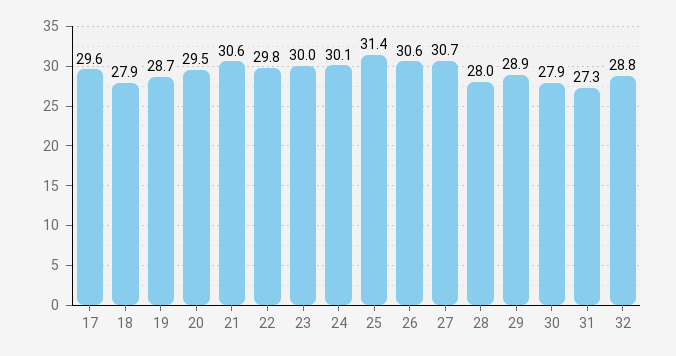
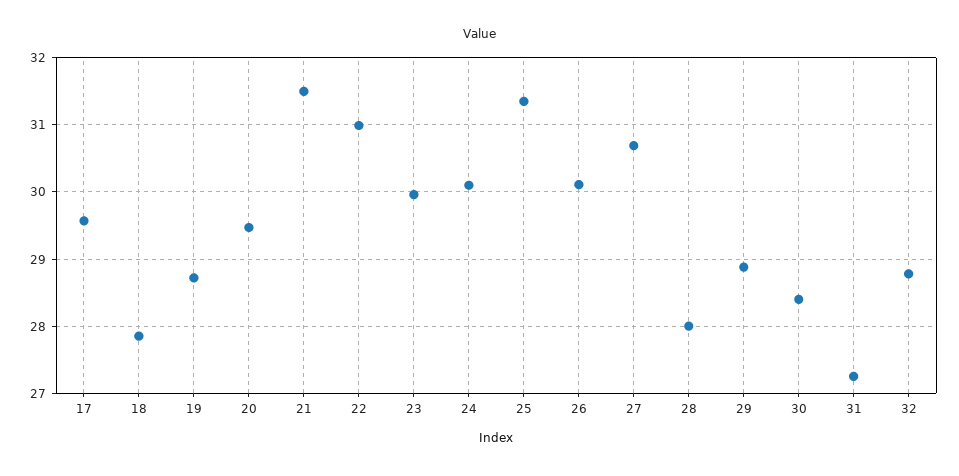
21: 30.6 -> 31.5
22: 29.8 -> 31
26: 30.6 -> 30.1
30: 27.9 -> 28.4

